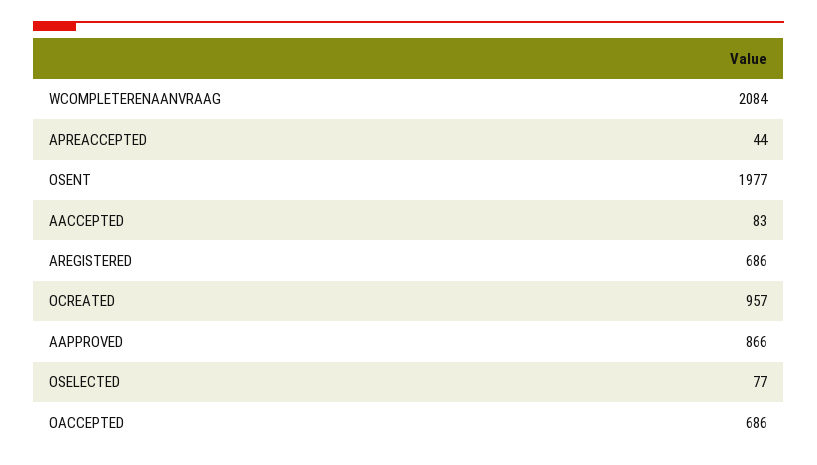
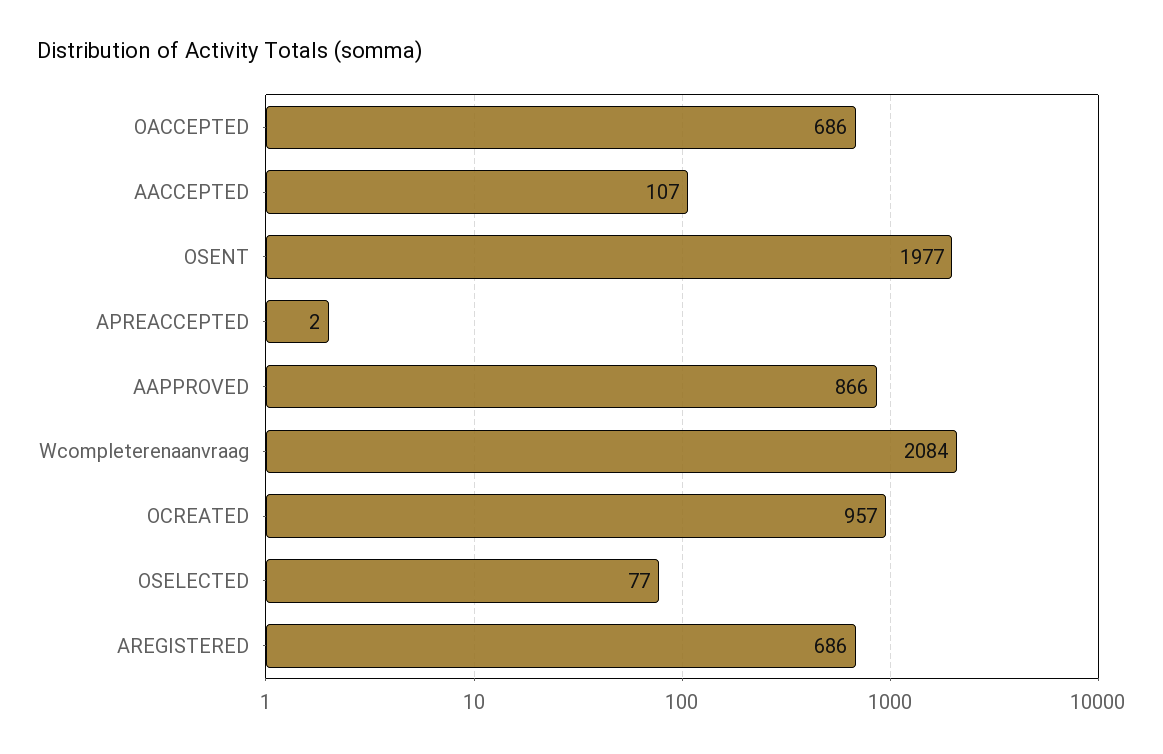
APREACCEPTED: 44 -> 2
AACCEPTED: 83 -> 107

